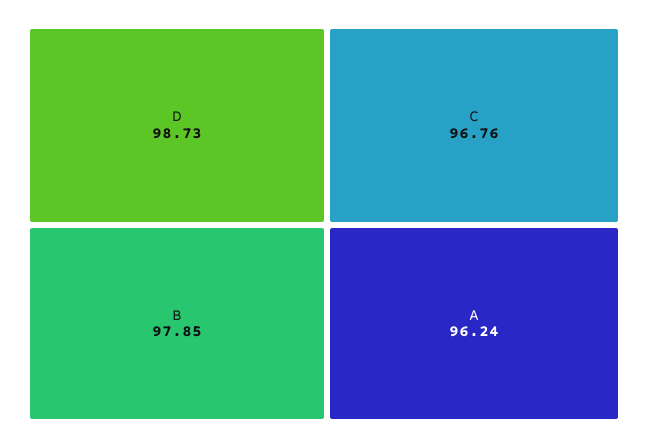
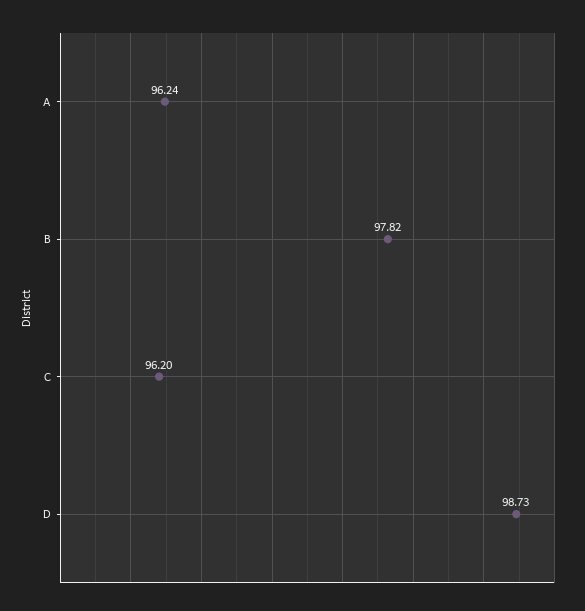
B: 97.85 -> 97.82
C: 96.76 -> 96.2

